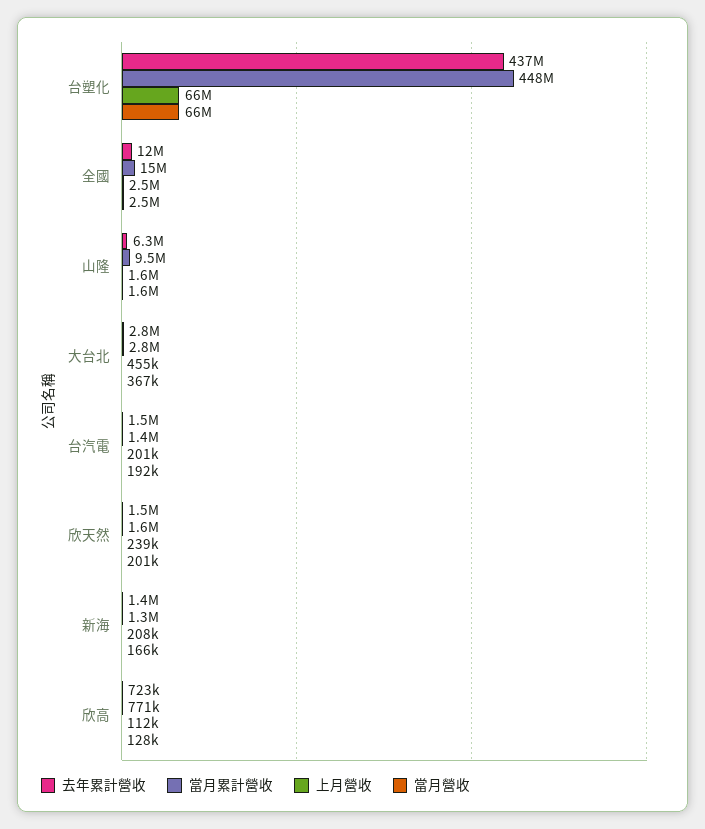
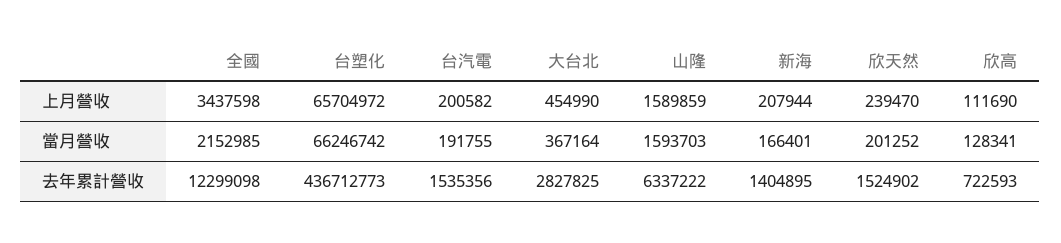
當月累計營收, 台塑化: 448000000 -> none
當月累計營收, 全國: 15000000 -> none
上月營收, 全國: 2500000 -> 3437598
當月營收, 全國: 2500000 -> 2152985
當月累計營收, 山隆: 9500000 -> none
當月累計營收, 大台北: 2800000 -> none
當月累計營收, 台汽電: 1400000 -> none
當月累計營收, 欣天然: 1600000 -> none
當月累計營收, 新海: 1300000 -> none
當月累計營收, 欣高: 771000 -> none

